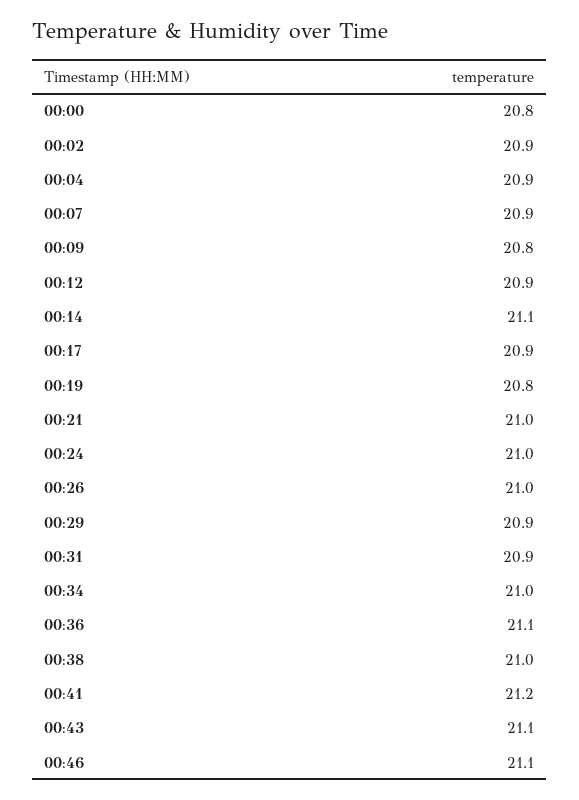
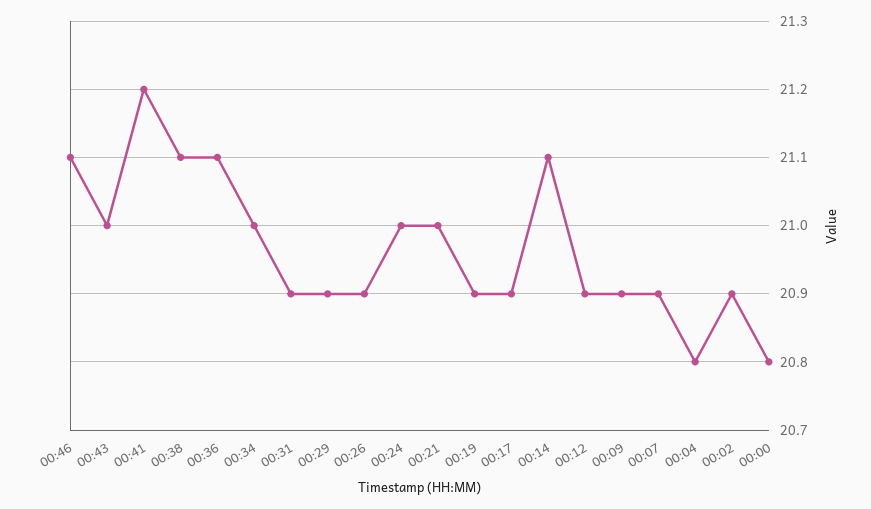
00:04: 20.9 -> 20.8
00:09: 20.8 -> 20.9
00:19: 20.8 -> 20.9
00:26: 21 -> 20.9
00:38: 21 -> 21.1
00:43: 21.1 -> 21

